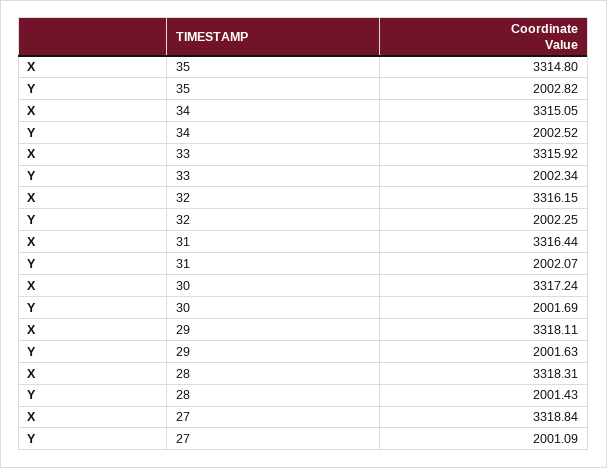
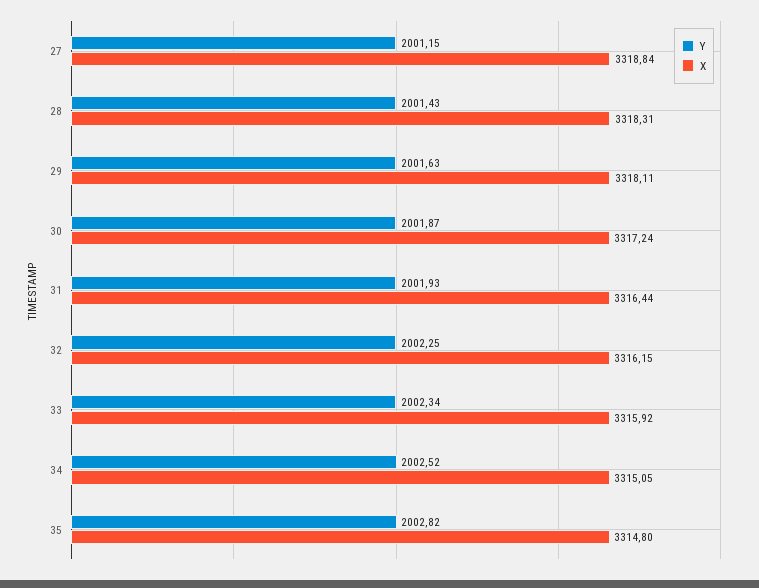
Y, 31: 2002.07 -> 2001.93
Y, 30: 2001.69 -> 2001.87
Y, 27: 2001.09 -> 2001.15

